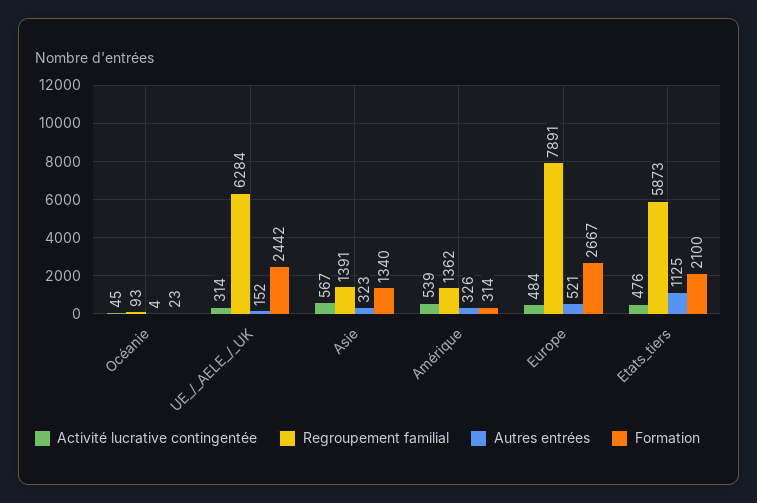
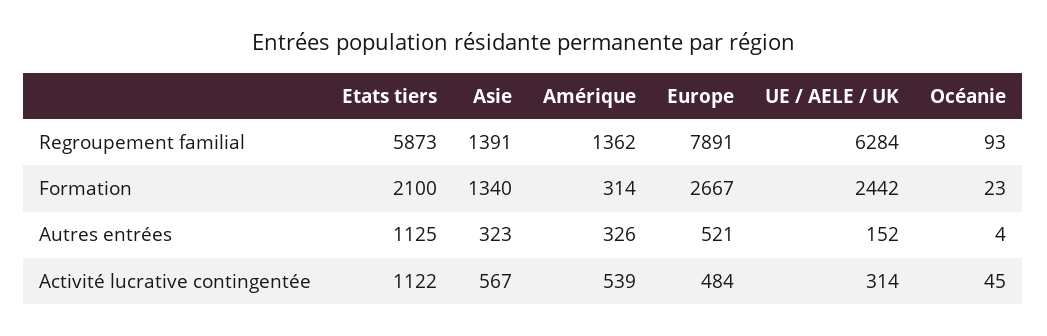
Activité lucrative contingentée, Etats_tiers: 476 -> 1122

